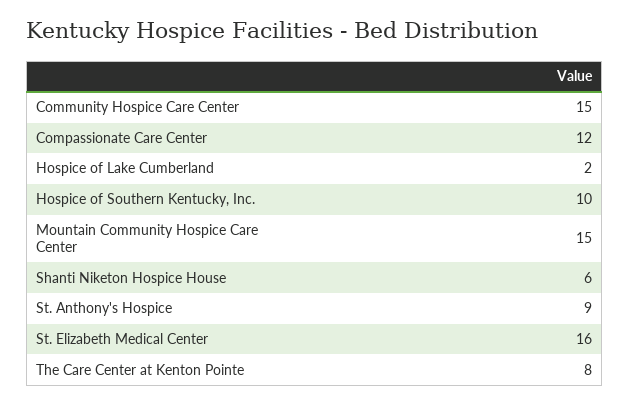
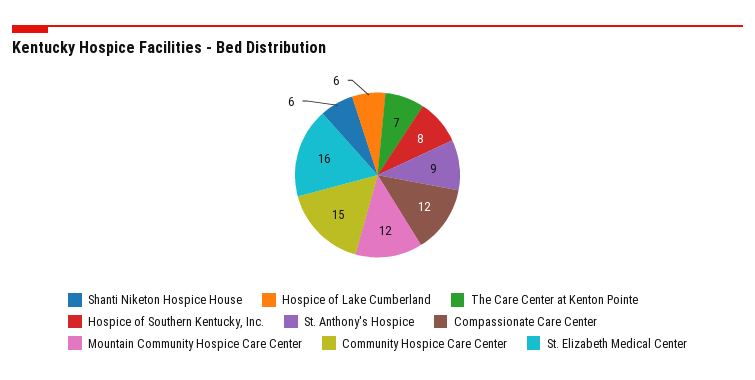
Hospice of Lake Cumberland: 2 -> 6
Hospice of Southern Kentucky, Inc.: 10 -> 8
Mountain Community Hospice Care Center: 15 -> 12
The Care Center at Kenton Pointe: 8 -> 7

